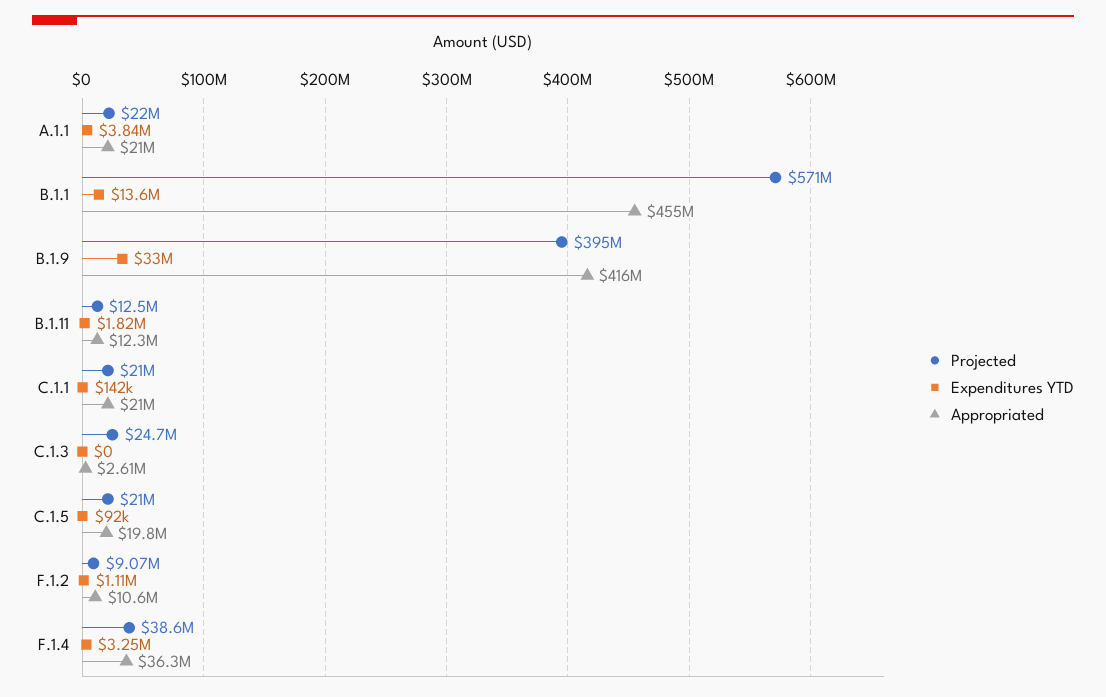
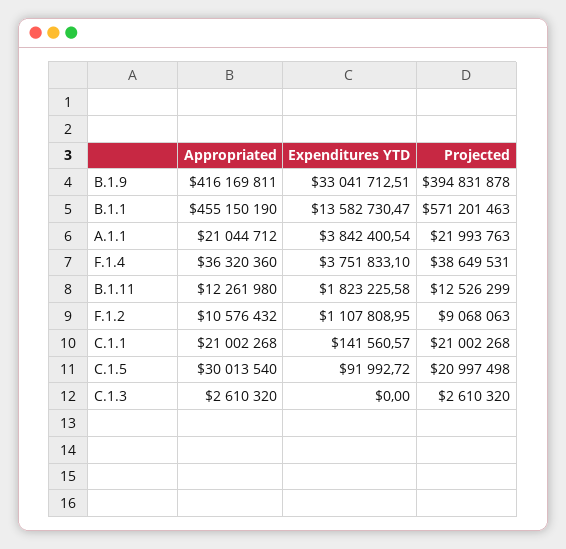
Projected, C.1.3: 24700000 -> 2610320
Appropriated, C.1.5: 19800000 -> 30013540
Expenditures YTD, F.1.4: 3250000 -> 3751833.1

